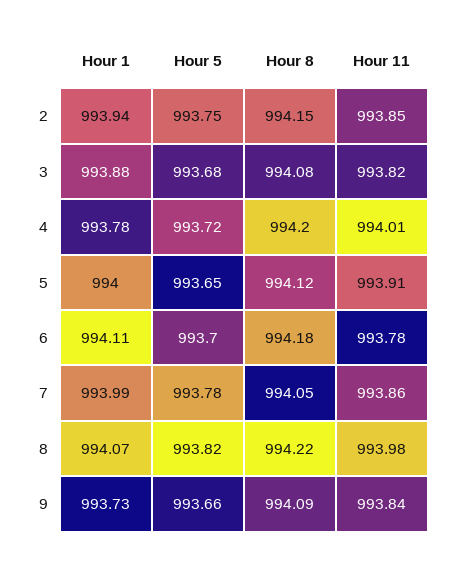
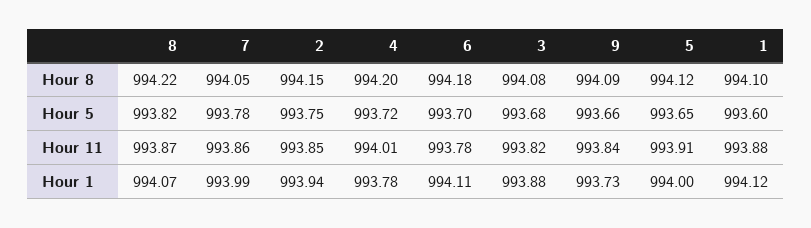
Hour 11, 8: 993.98 -> 993.87
Hour 8, 1: none -> 994.1
Hour 5, 1: none -> 993.6
Hour 11, 1: none -> 993.88
Hour 1, 1: none -> 994.12

